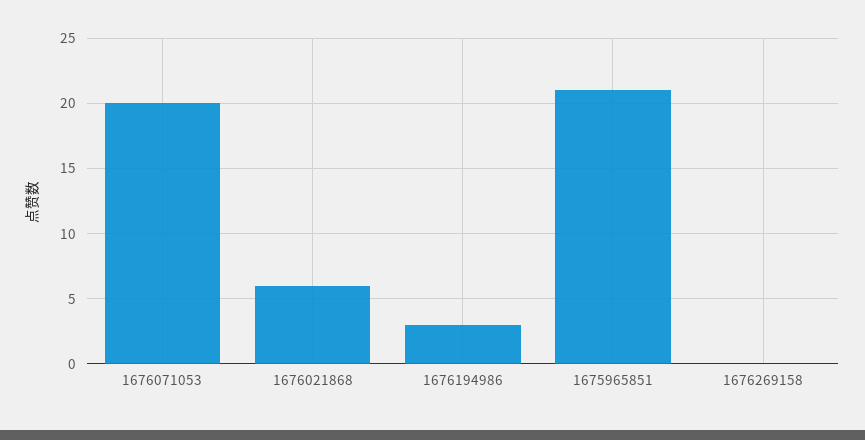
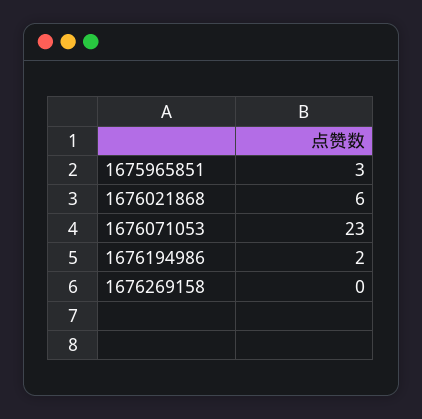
1676071053: 20 -> 23
1676194986: 3 -> 2
1675965851: 21 -> 3

